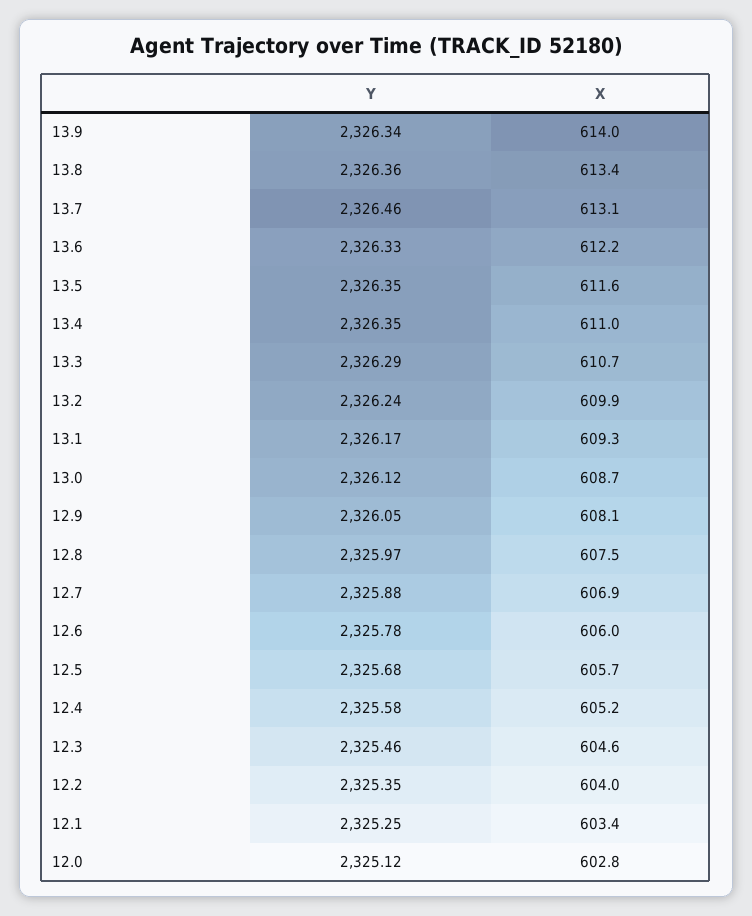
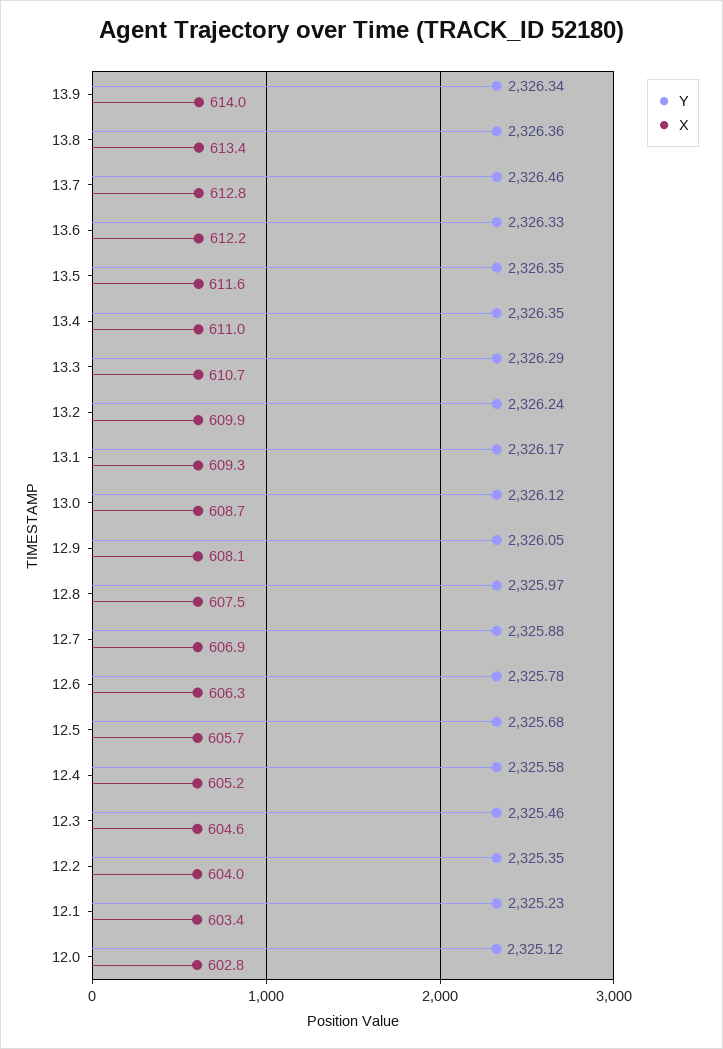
X, 13.7: 613.1 -> 612.8
X, 12.6: 606 -> 606.3
Y, 12.1: 2325.25 -> 2325.23

